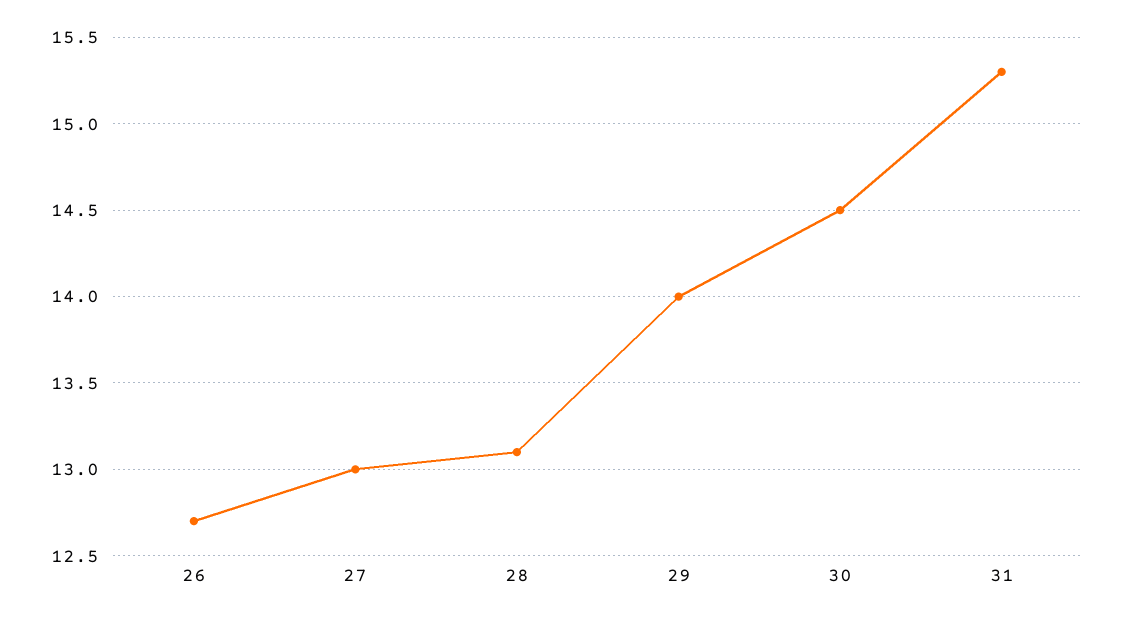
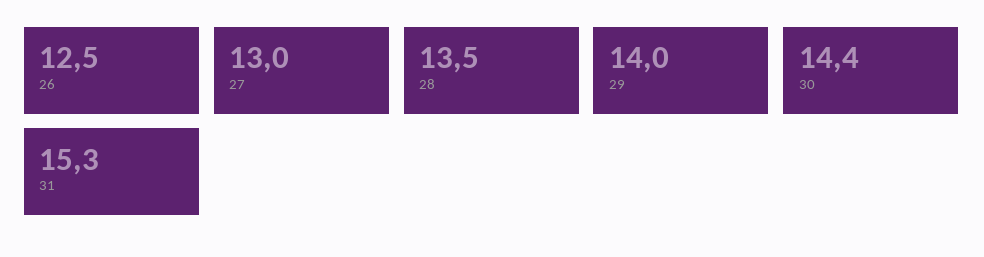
26: 12.7 -> 12.5
28: 13.1 -> 13.5
30: 14.5 -> 14.4

